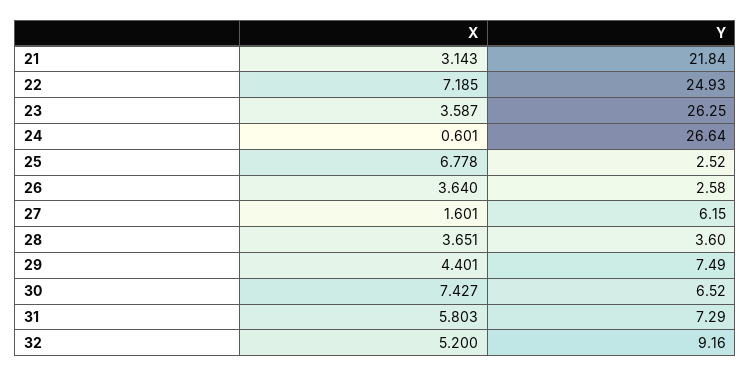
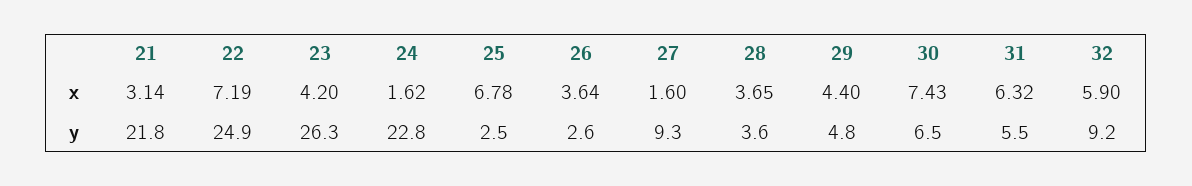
X, 23: 3.587 -> 4.2
X, 24: 0.601 -> 1.62
Y, 24: 26.64 -> 22.8
Y, 27: 6.15 -> 9.3
Y, 29: 7.49 -> 4.8
X, 31: 5.803 -> 6.32
Y, 31: 7.29 -> 5.5
X, 32: 5.2 -> 5.9

